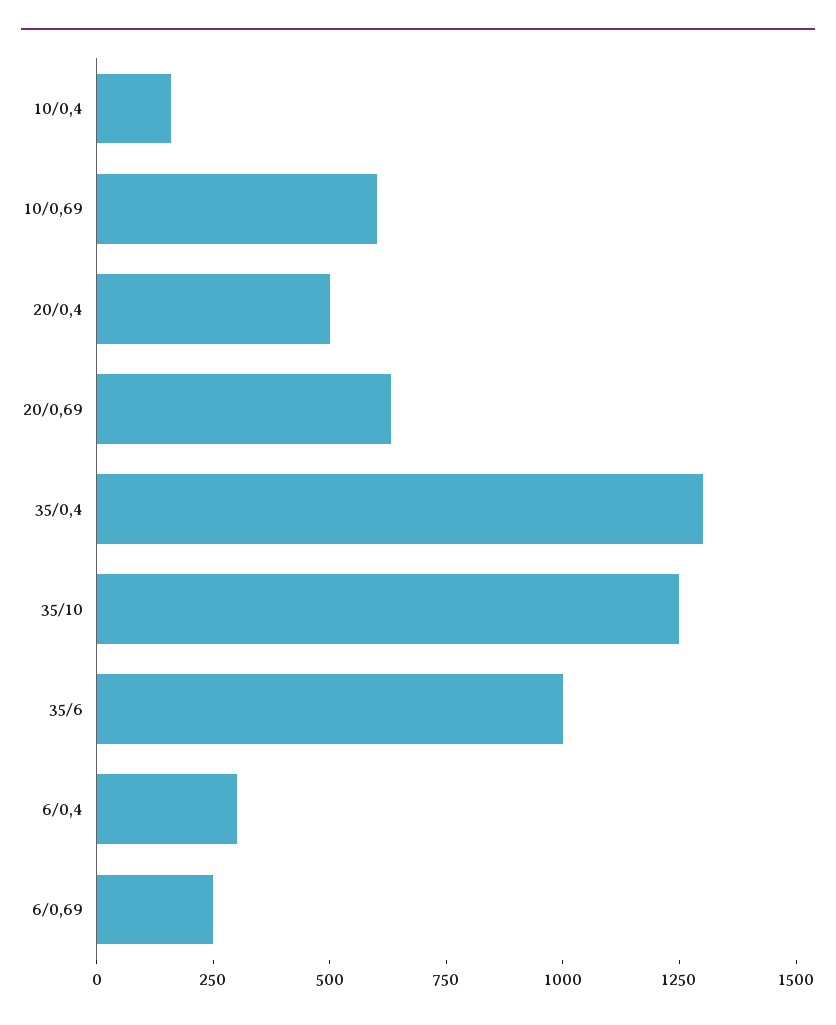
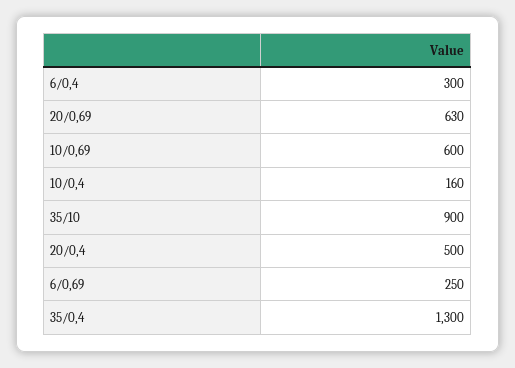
35/10: 1250 -> 900
35/6: 1000 -> none

